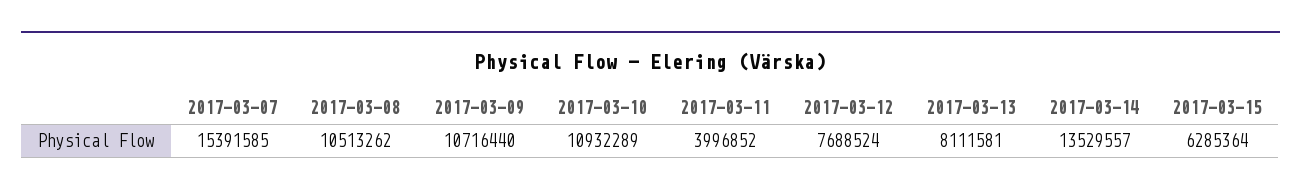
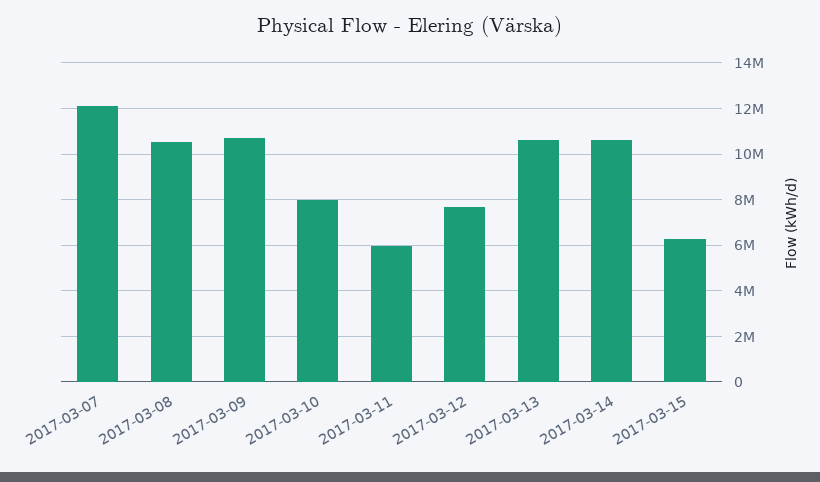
2017-03-07: 15391585 -> 12000000
2017-03-10: 10932289 -> 8000000
2017-03-11: 3996852 -> 6000000
2017-03-13: 8111581 -> 10500000
2017-03-14: 13529557 -> 10500000

